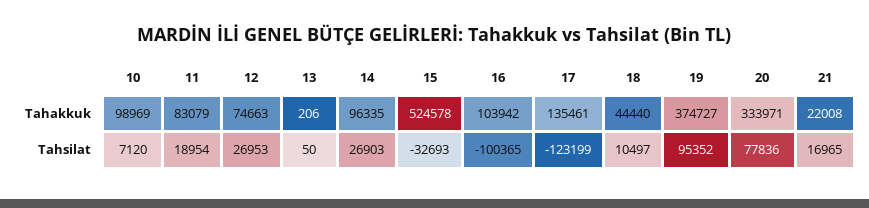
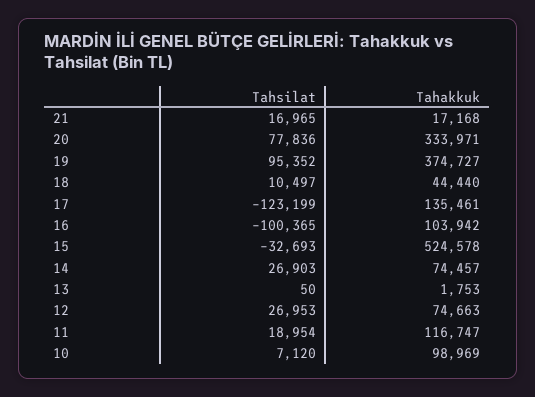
11, Tahakkuk: 83079 -> 116747
13, Tahakkuk: 206 -> 1753
14, Tahakkuk: 96335 -> 74457
21, Tahakkuk: 22008 -> 17168

